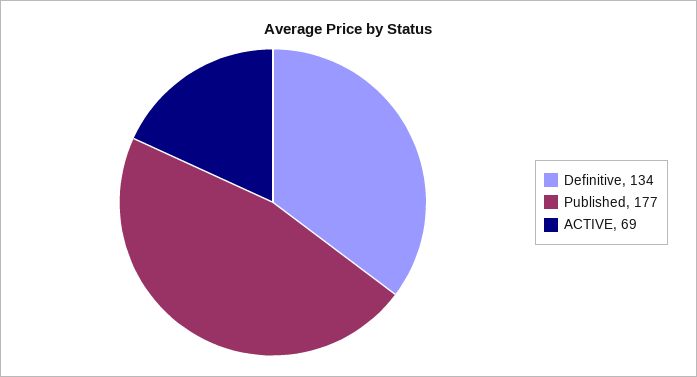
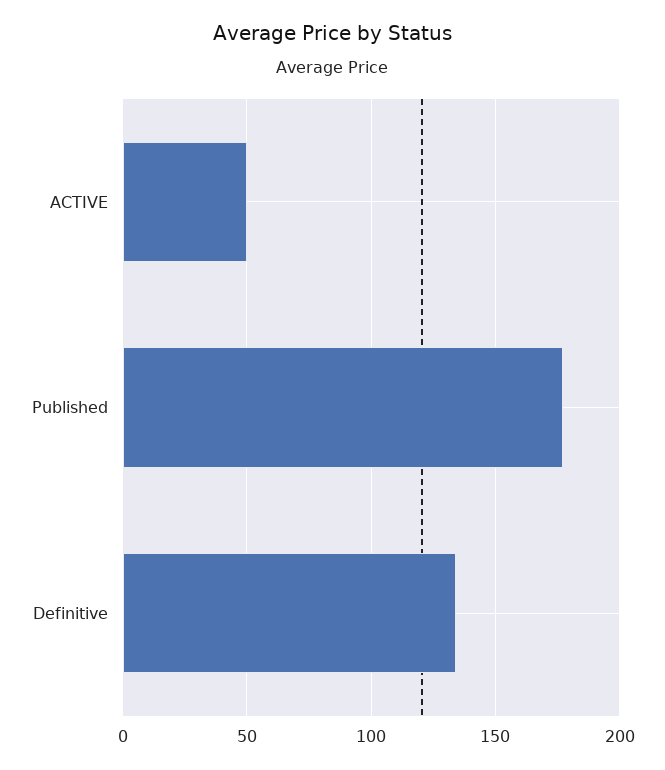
ACTIVE: 69 -> 50

